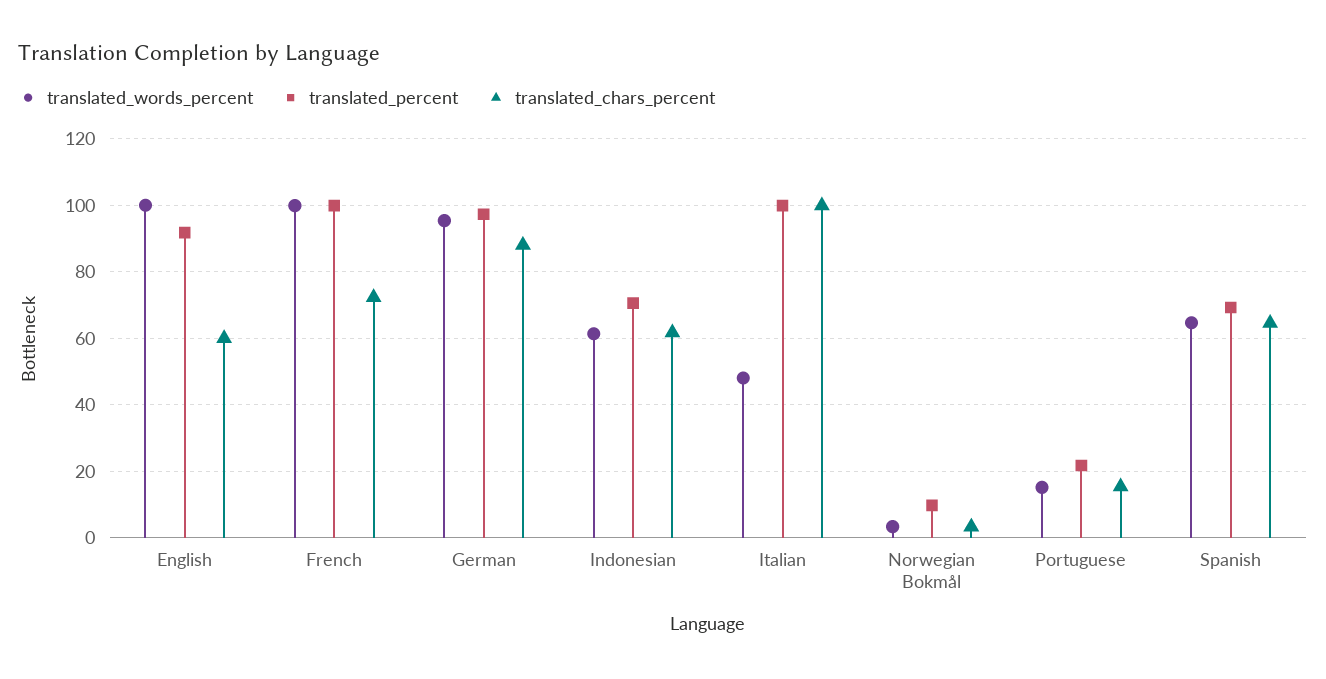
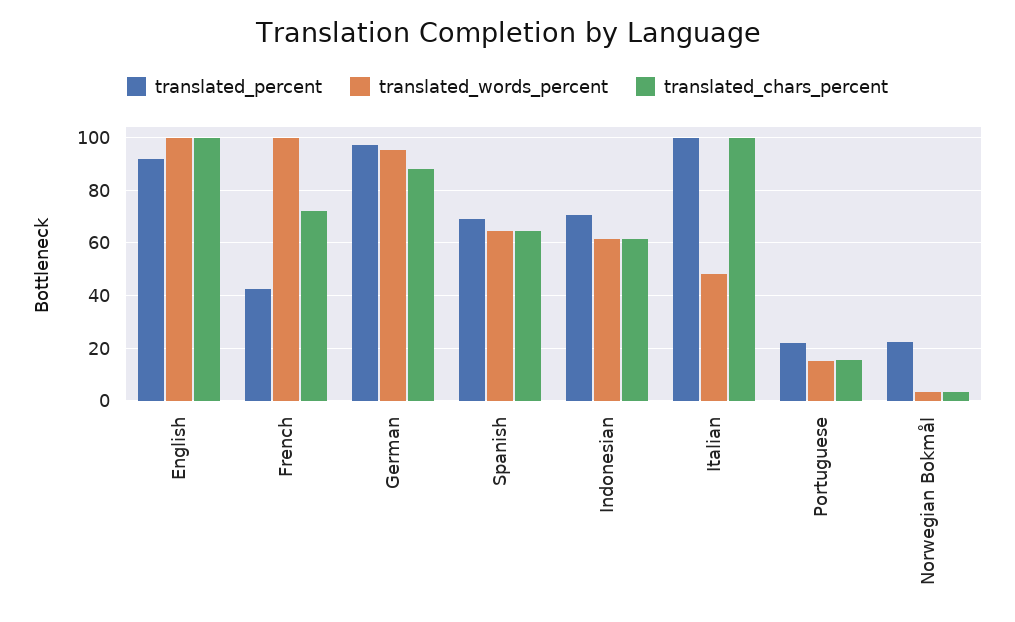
translated_chars_percent, English: 60 -> 100
translated_percent, French: 100 -> 42.5
translated_percent, Norwegian Bokmål: 10 -> 22.5

